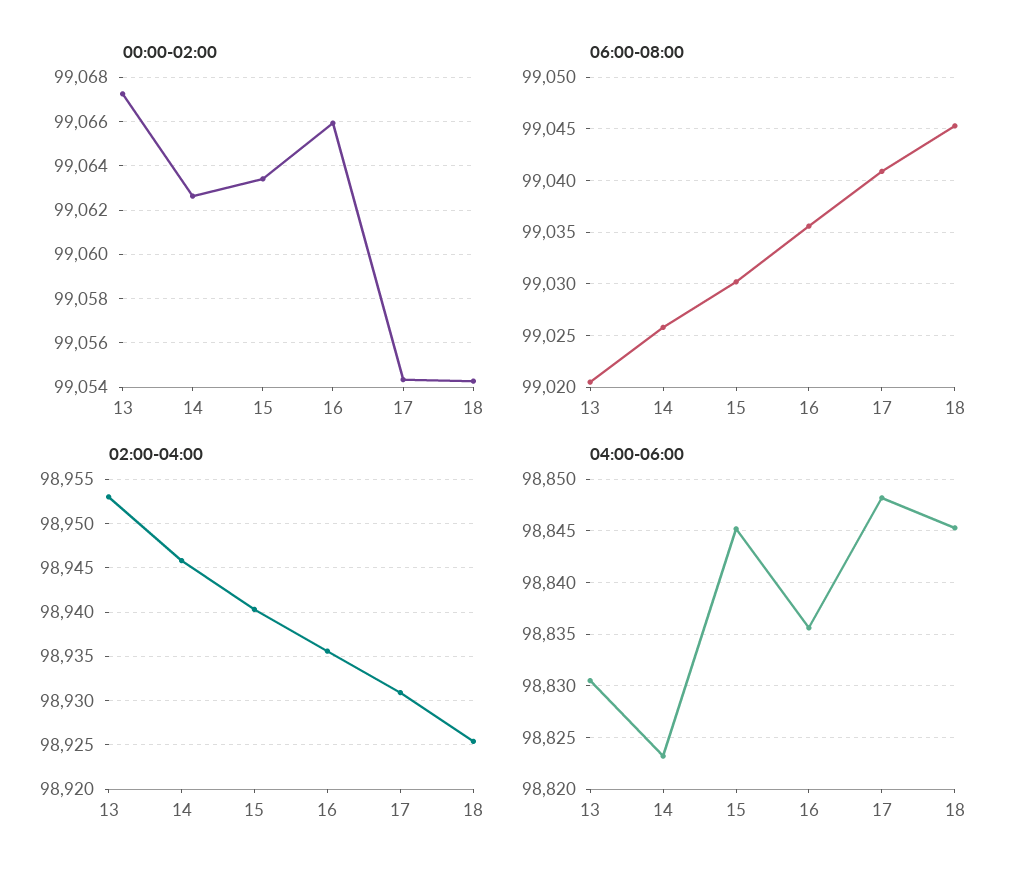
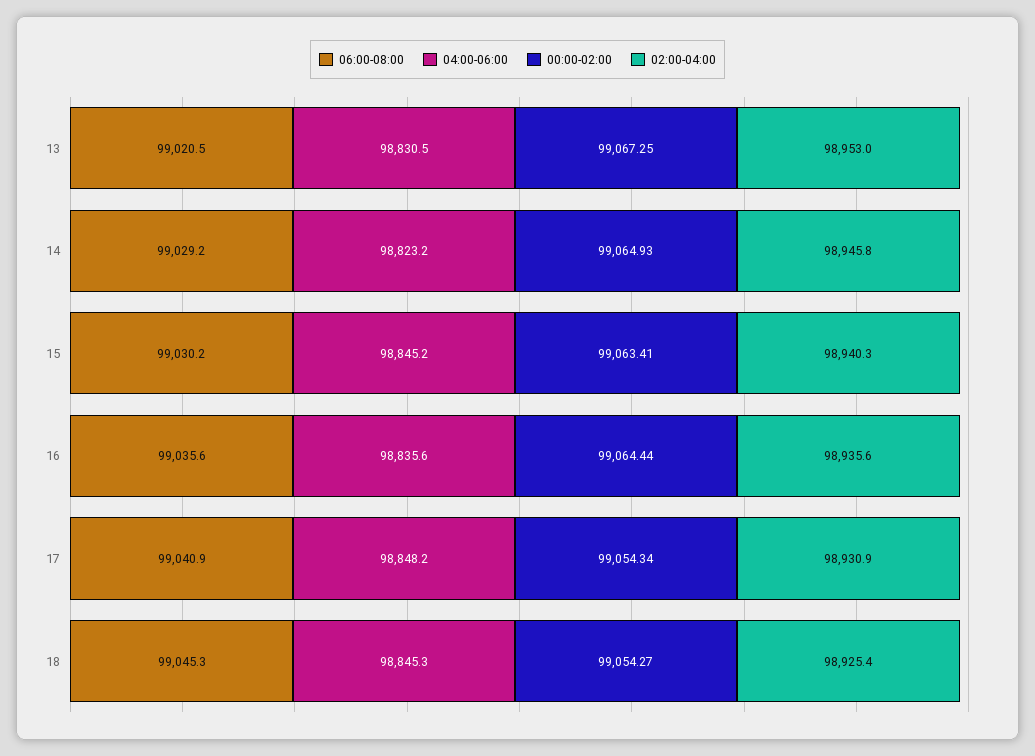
00:00-02:00, 14: 99062.5 -> 99064.93
00:00-02:00, 16: 99066 -> 99064.44
06:00-08:00, 14: 99026 -> 99029.2

